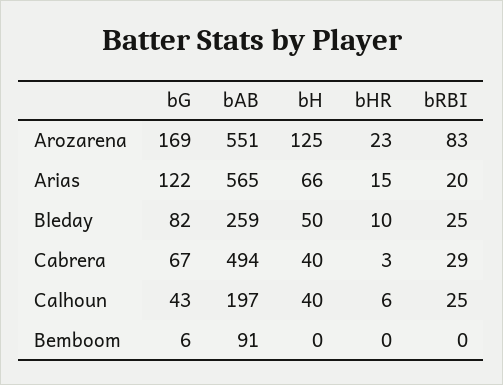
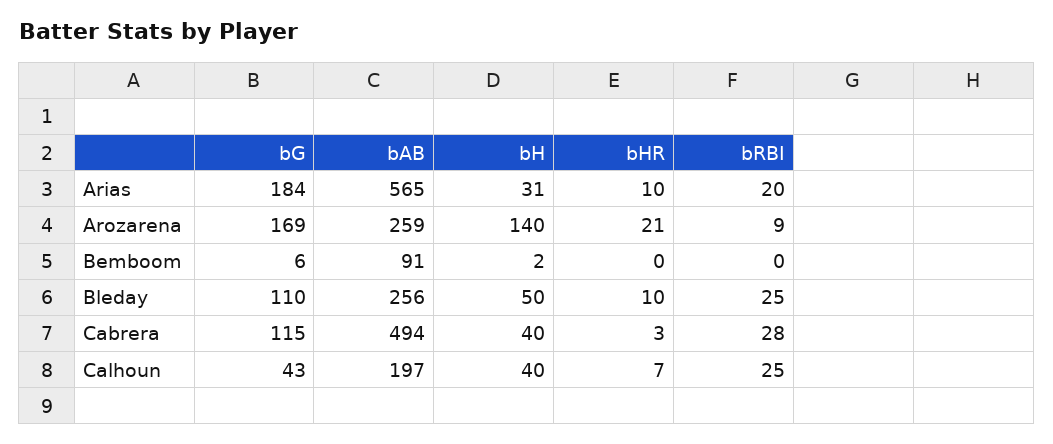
bAB, Arozarena: 551 -> 259
bH, Arozarena: 125 -> 140
bHR, Arozarena: 23 -> 21
bRBI, Arozarena: 83 -> 9
bG, Arias: 122 -> 184
bH, Arias: 66 -> 31
bHR, Arias: 15 -> 10
bG, Bleday: 82 -> 110
bAB, Bleday: 259 -> 256
bG, Cabrera: 67 -> 115
bRBI, Cabrera: 29 -> 28
bHR, Calhoun: 6 -> 7
bH, Bemboom: 0 -> 2

